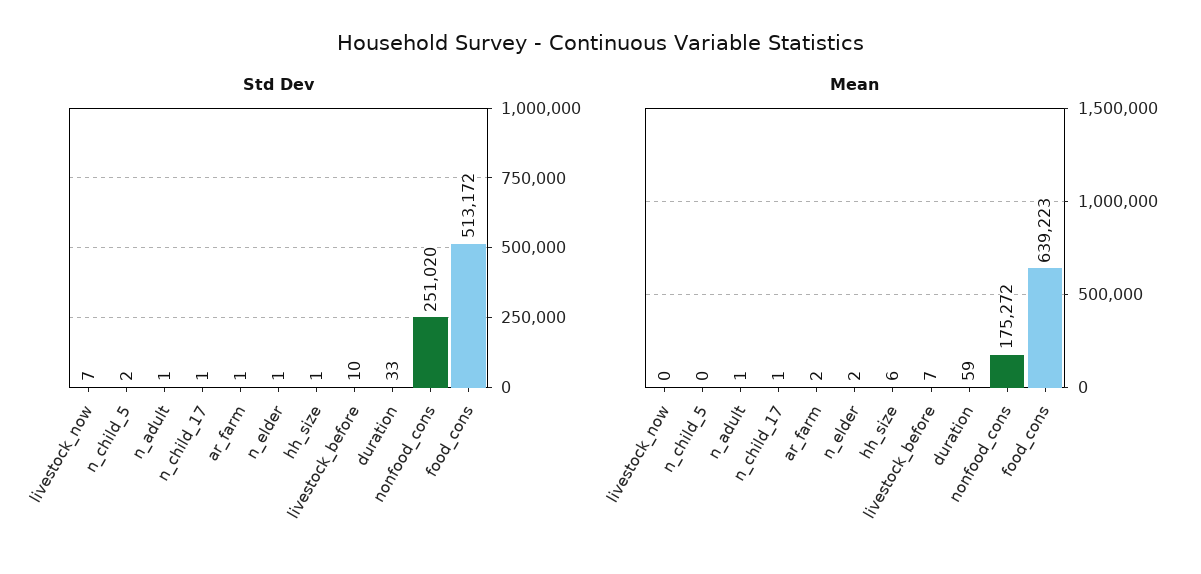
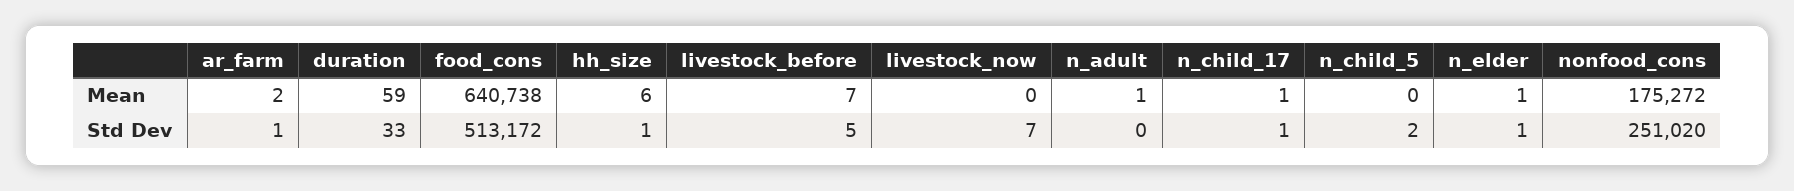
Std Dev, n_adult: 1 -> 0
Std Dev, livestock_before: 10 -> 5
Mean, n_elder: 2 -> 1
Mean, food_cons: 639223 -> 640738

